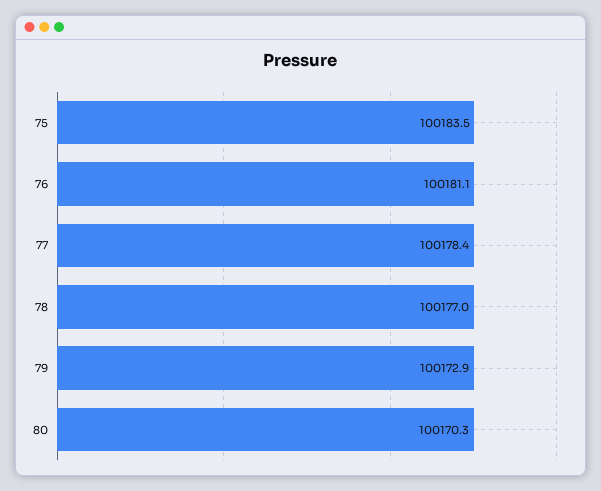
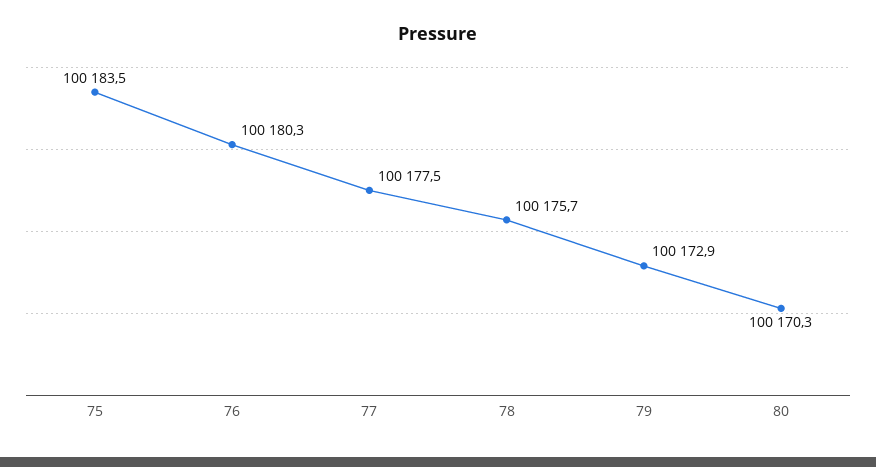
76: 100181.1 -> 100180.3
77: 100178.4 -> 100177.5
78: 100177 -> 100175.7

